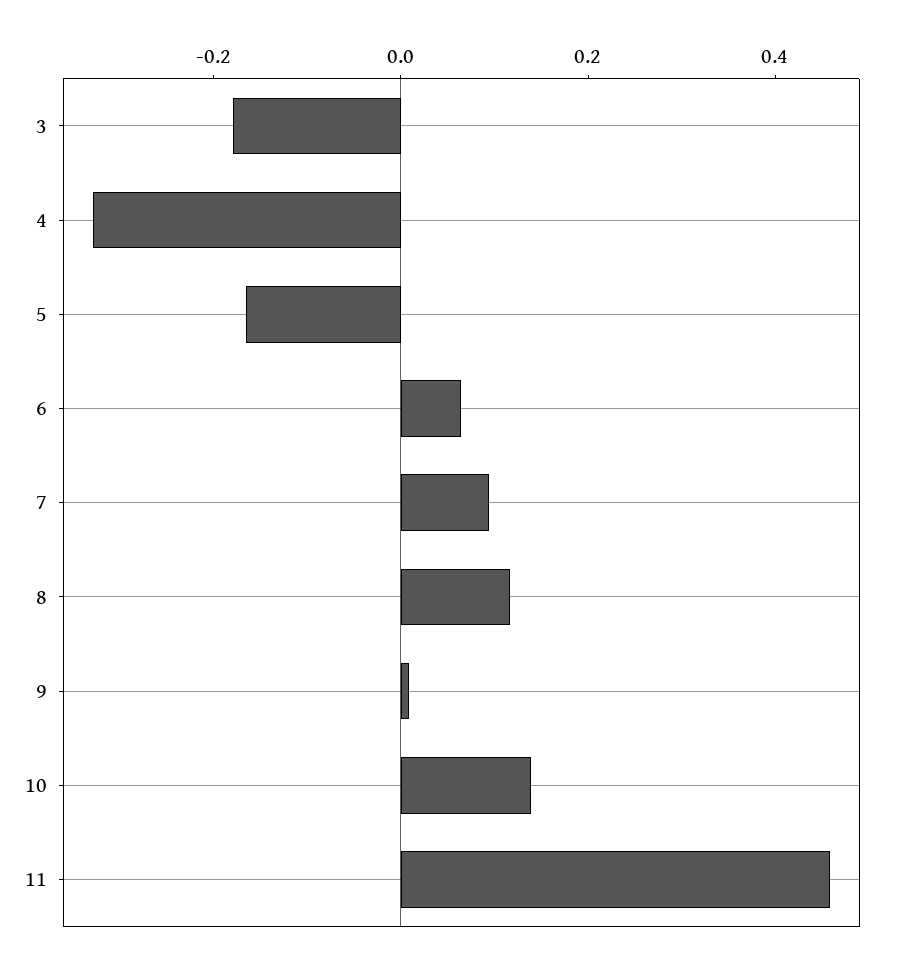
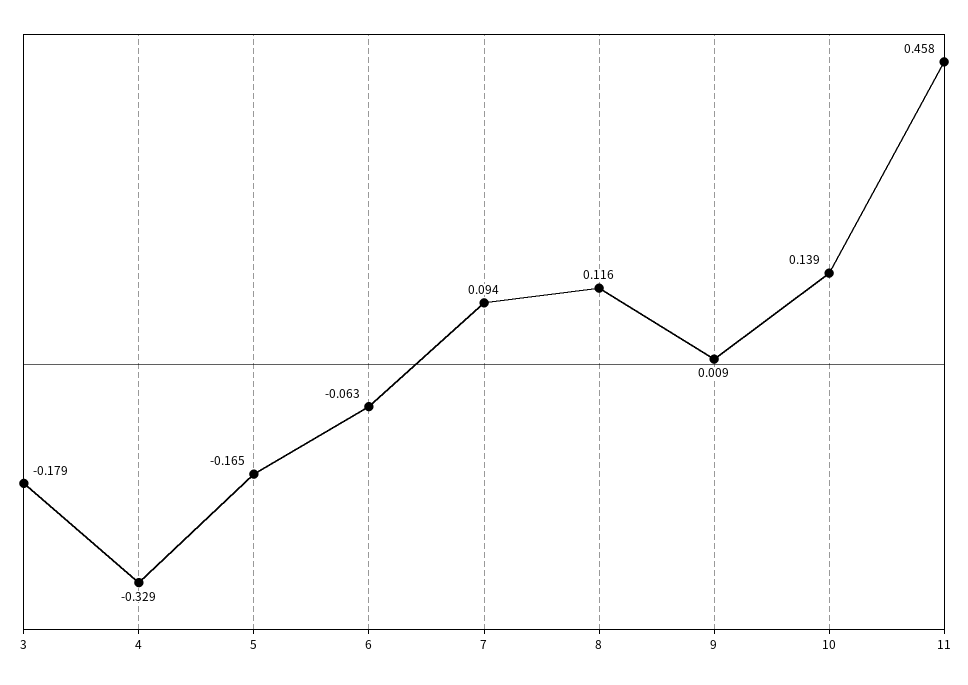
6: 0.05 -> -0.063

